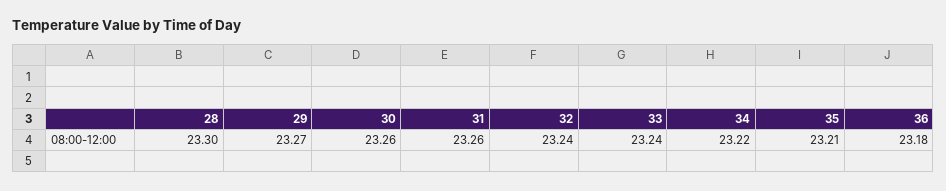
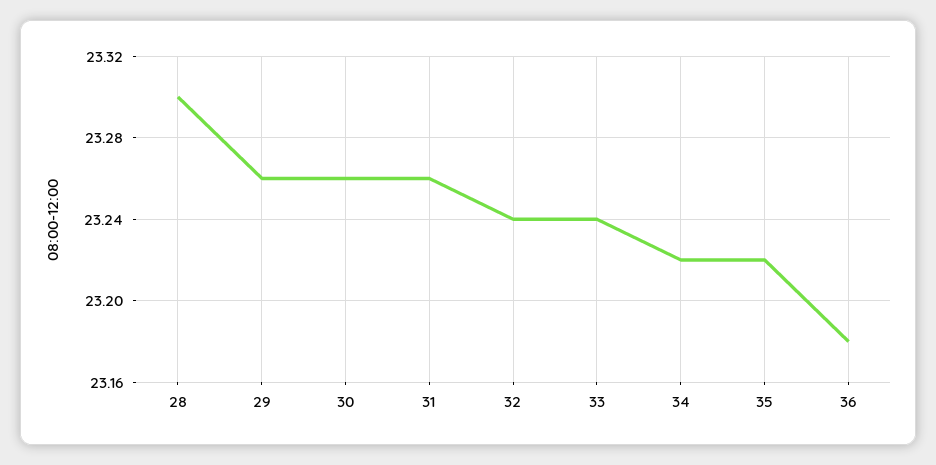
29: 23.27 -> 23.26
35: 23.21 -> 23.22

